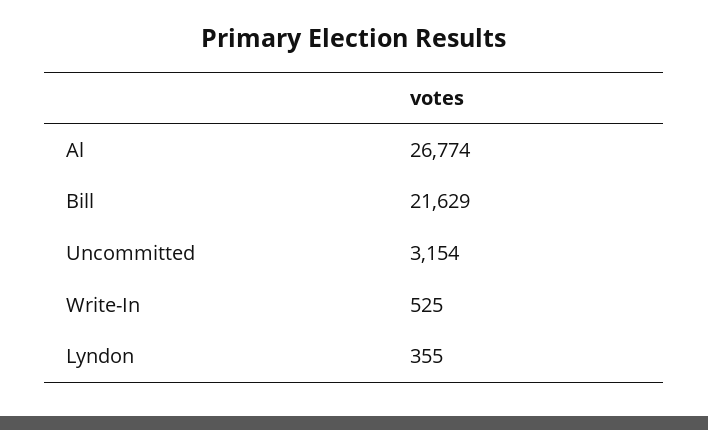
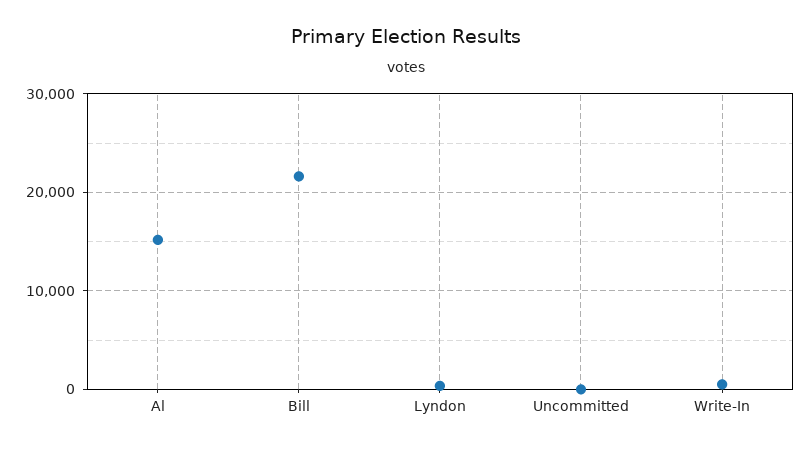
Al: 26774 -> 15000
Uncommitted: 3154 -> 0

